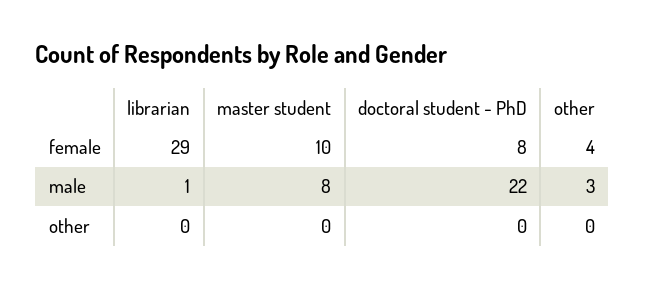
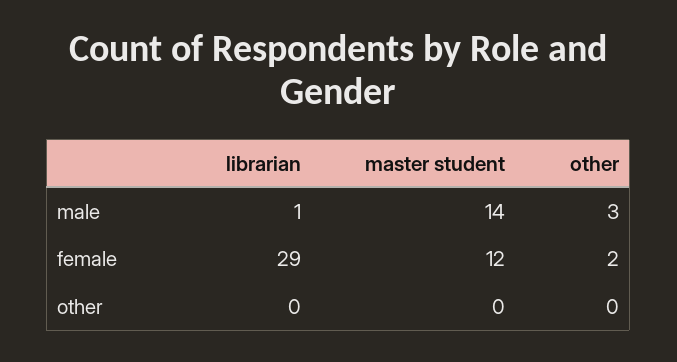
master student, female: 10 -> 12
doctoral student - PhD, female: 8 -> none
other, female: 4 -> 2
master student, male: 8 -> 14
doctoral student - PhD, male: 22 -> none
doctoral student - PhD, other: 0 -> none

